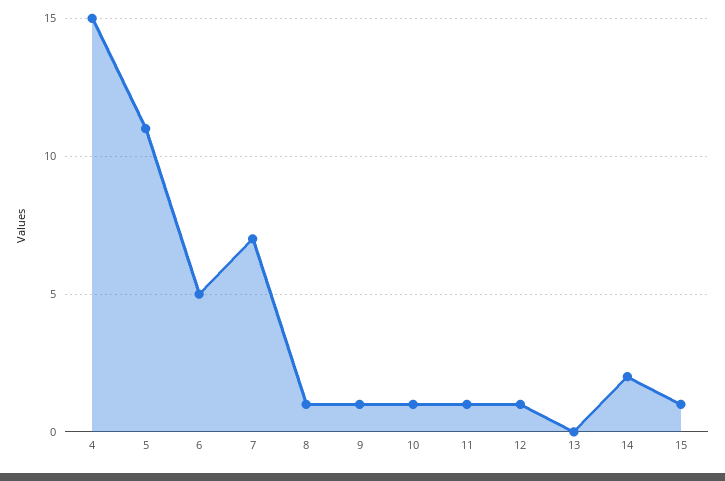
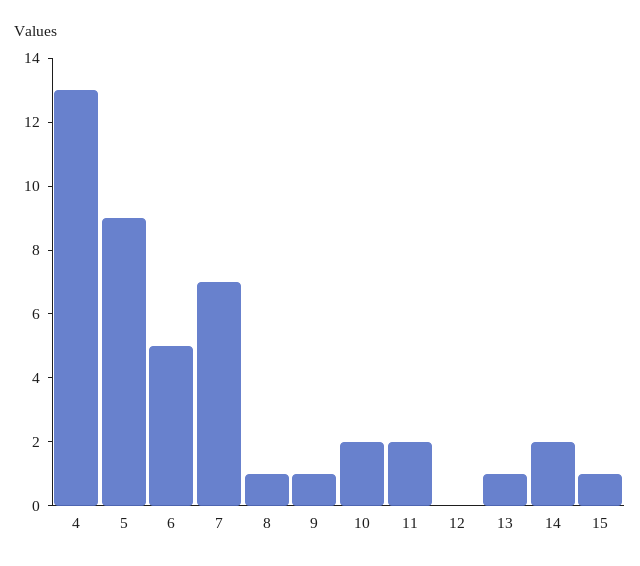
4: 15 -> 13
5: 11 -> 9
10: 1 -> 2
11: 1 -> 2
12: 1 -> 0
13: 0 -> 1

